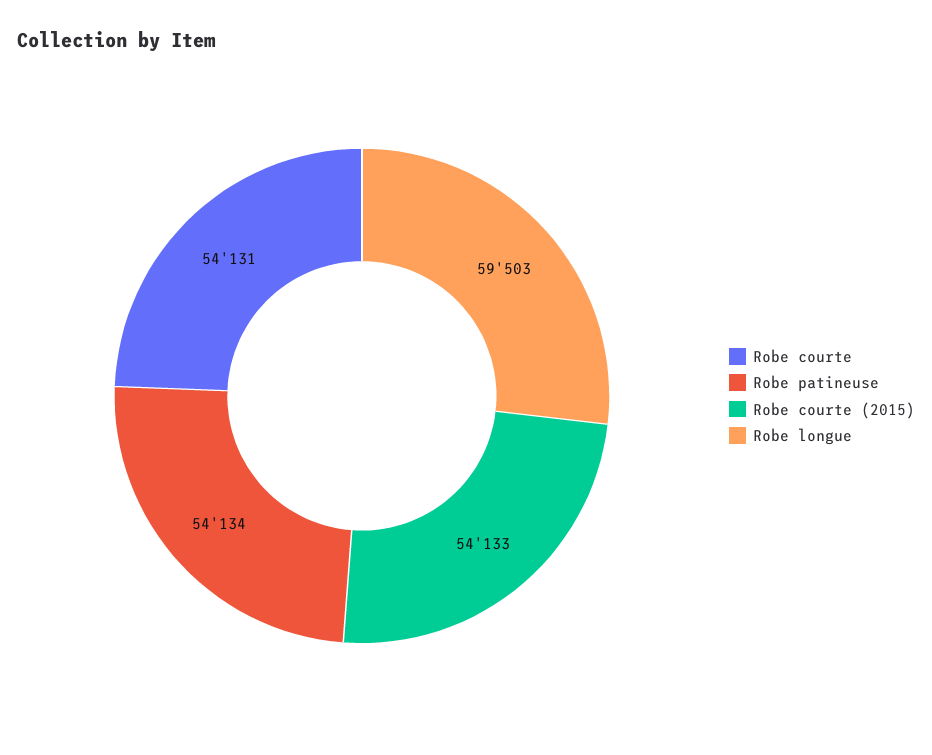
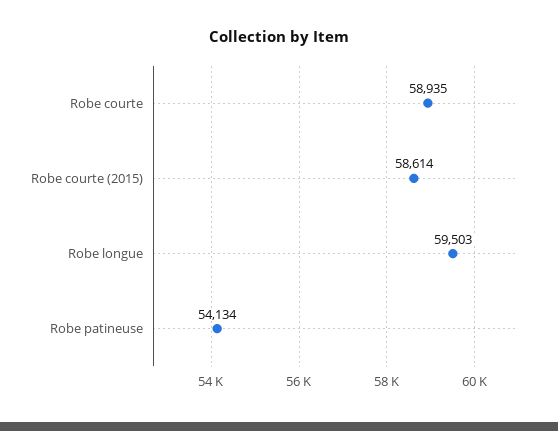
Robe courte: 54131 -> 58935
Robe courte (2015): 54133 -> 58614

